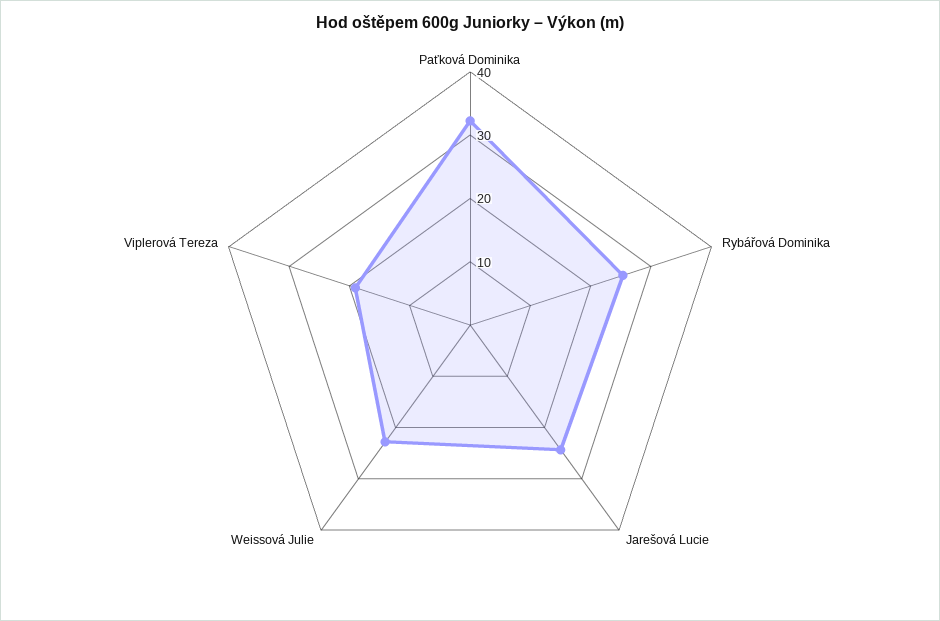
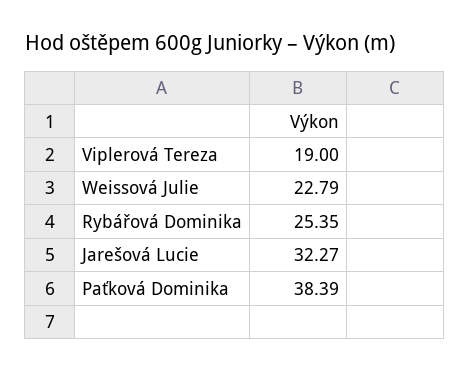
Paťková Dominika: 32 -> 38.39
Jarešová Lucie: 24 -> 32.27

